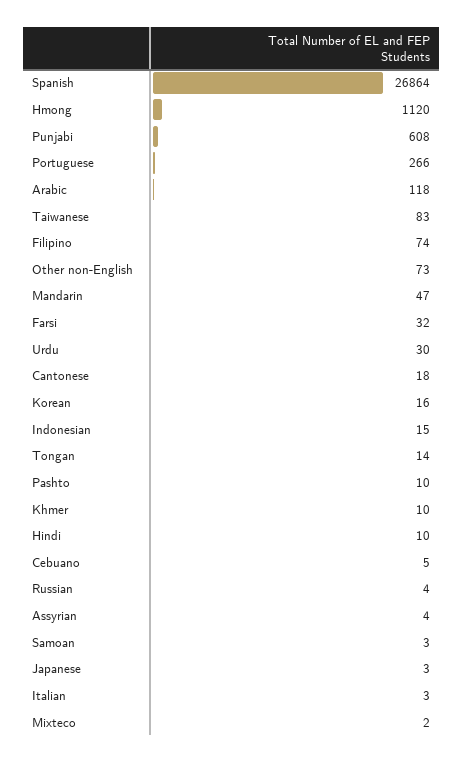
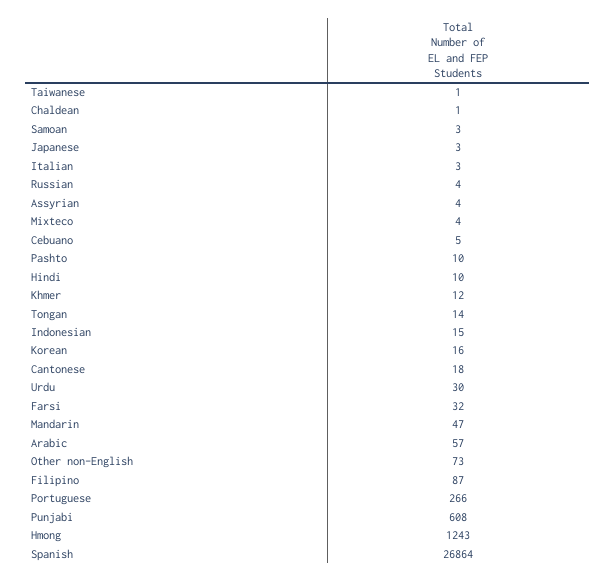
Hmong: 1120 -> 1243
Arabic: 118 -> 57
Taiwanese: 83 -> 1
Filipino: 74 -> 87
Khmer: 10 -> 12
Mixteco: 2 -> 4
Chaldean: none -> 1

